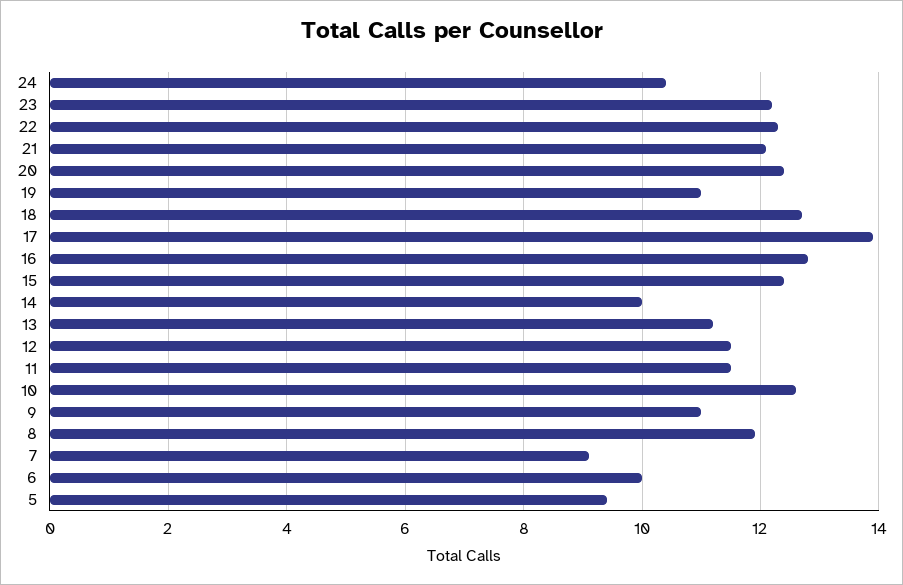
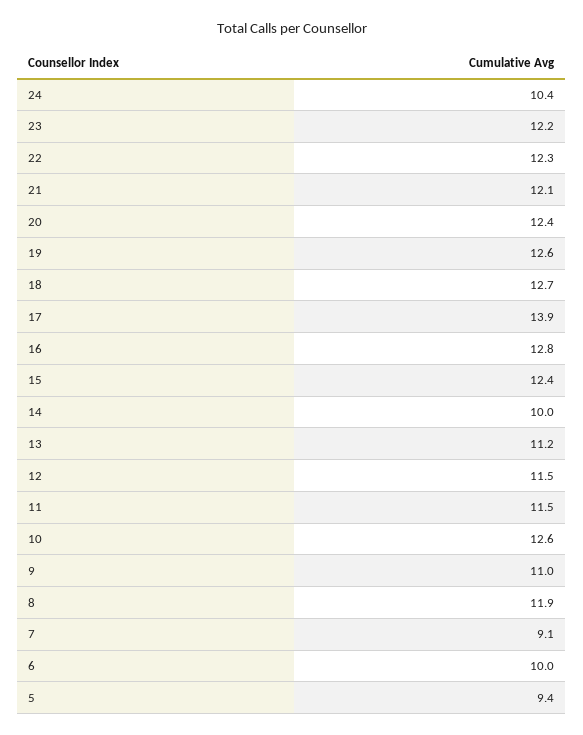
19: 11 -> 12.6

